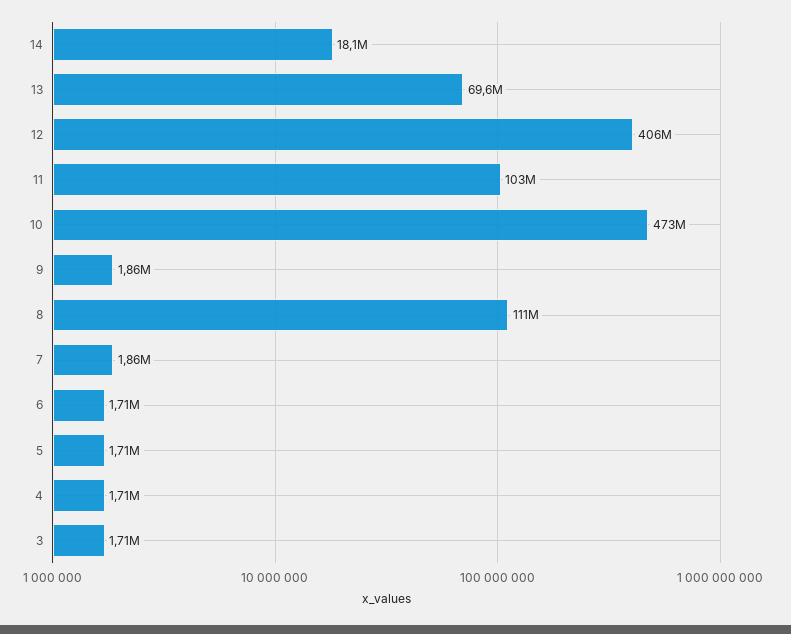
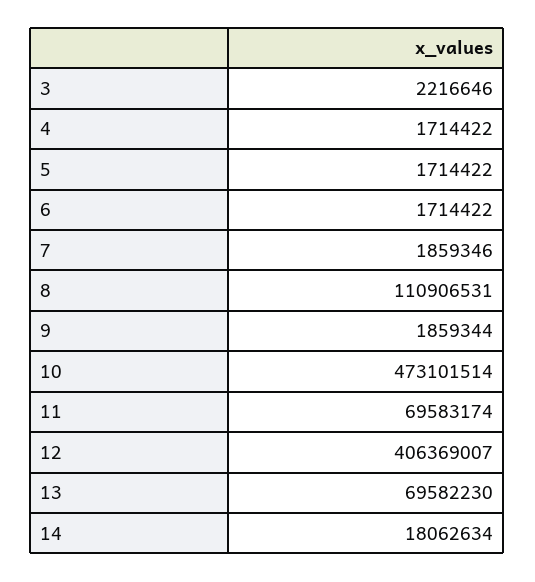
11: 103000000 -> 69583174
3: 1710000 -> 2216646

